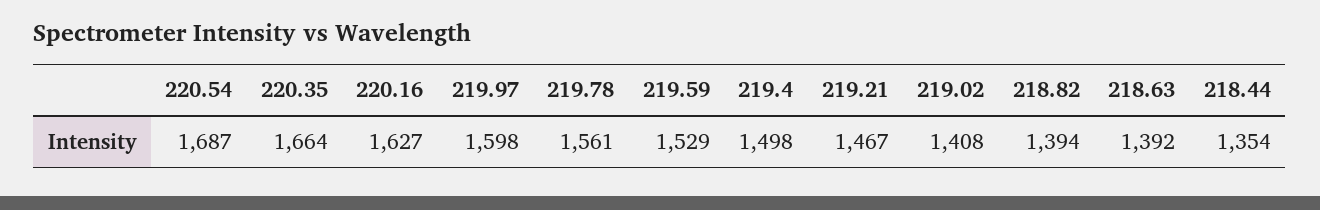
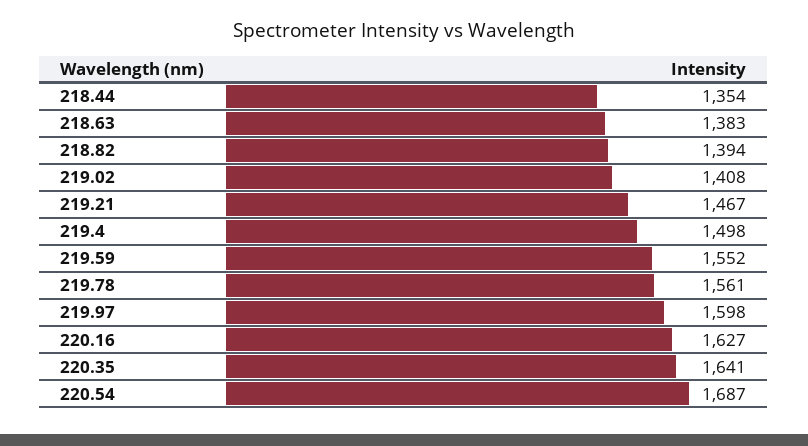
220.35: 1664 -> 1641
219.59: 1529 -> 1552
218.63: 1392 -> 1383

